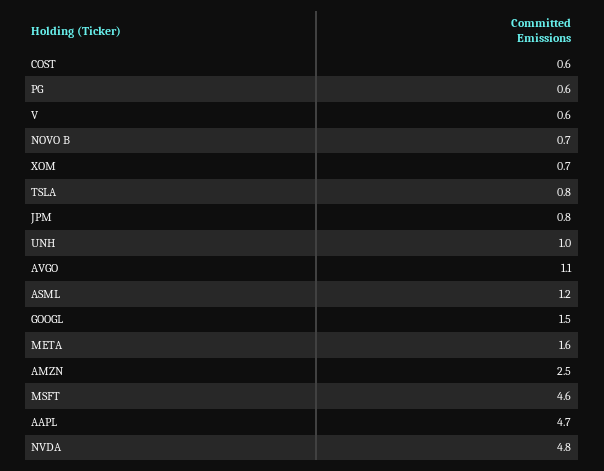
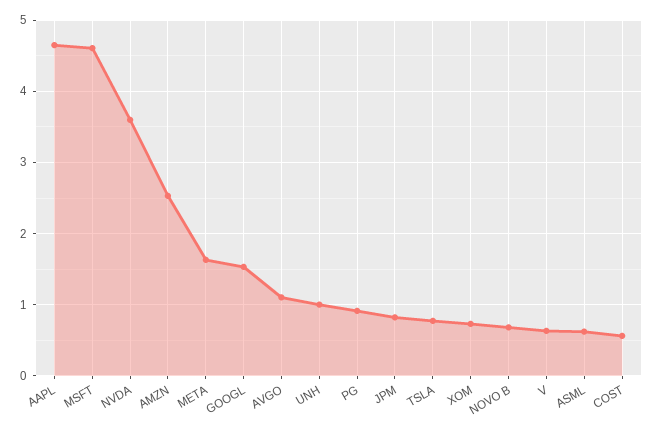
PG: 0.6 -> 0.9
ASML: 1.2 -> 0.6
NVDA: 4.8 -> 3.6

